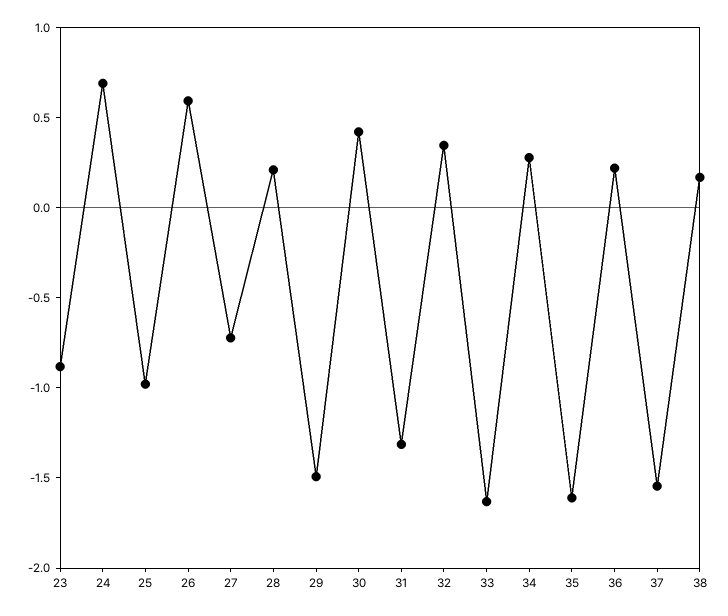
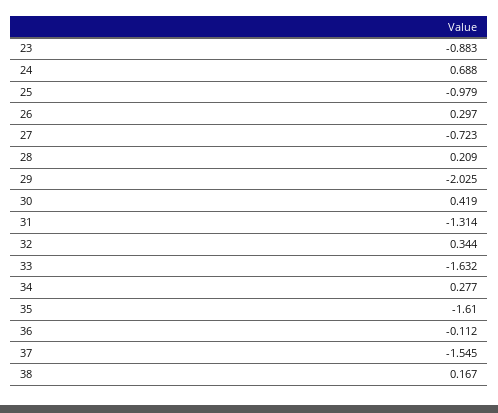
26: 0.6 -> 0.297
29: -1.5 -> -2.025
36: 0.2 -> -0.112

